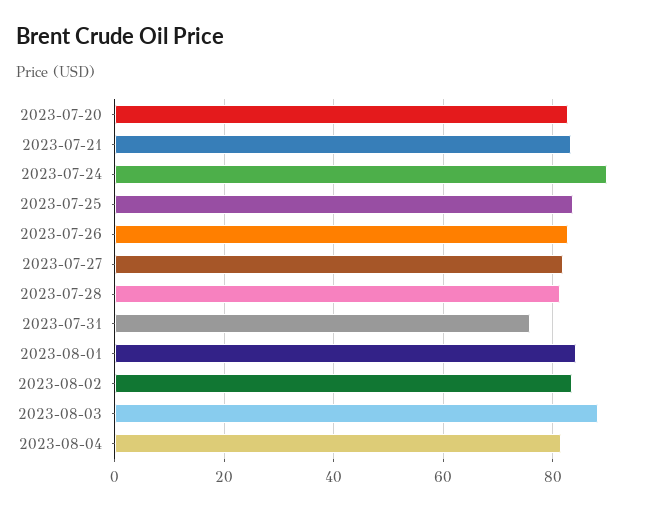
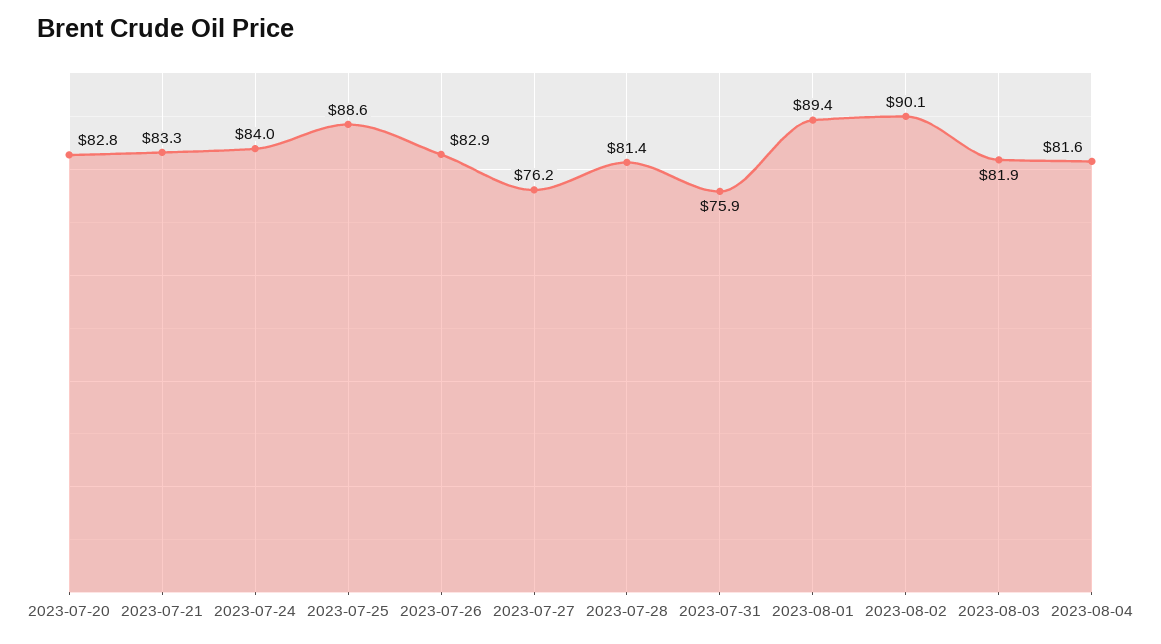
2023-07-24: 90 -> 84
2023-07-25: 84 -> 88.6
2023-07-27: 82 -> 76.2
2023-08-01: 84 -> 89.4
2023-08-02: 84 -> 90.1
2023-08-03: 88 -> 81.9

